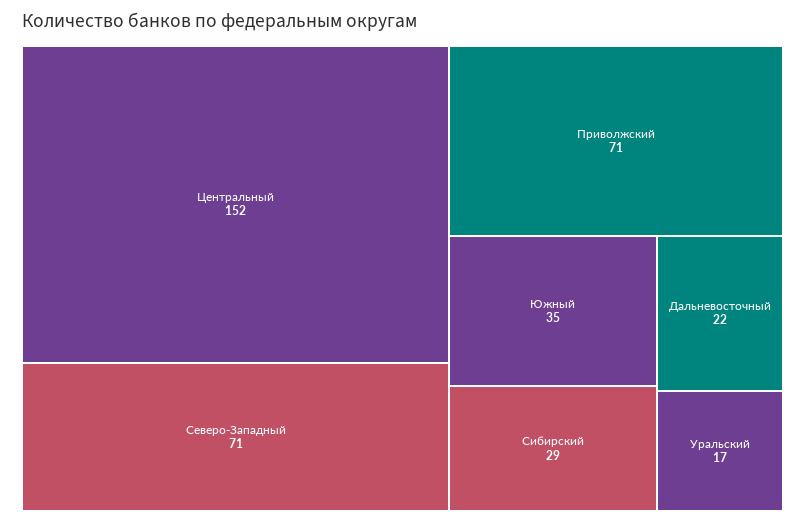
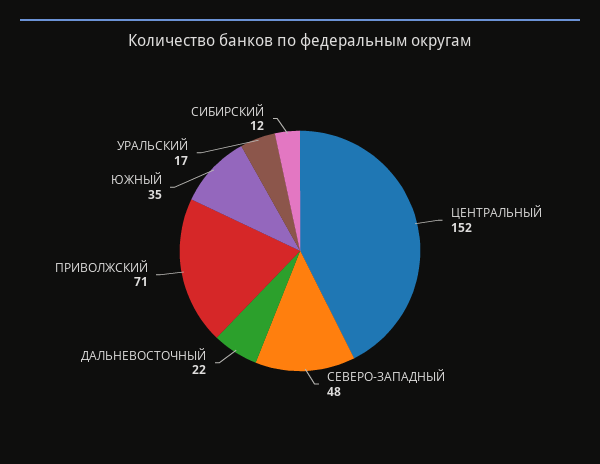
Северо-Западный: 71 -> 48
Сибирский: 29 -> 12

